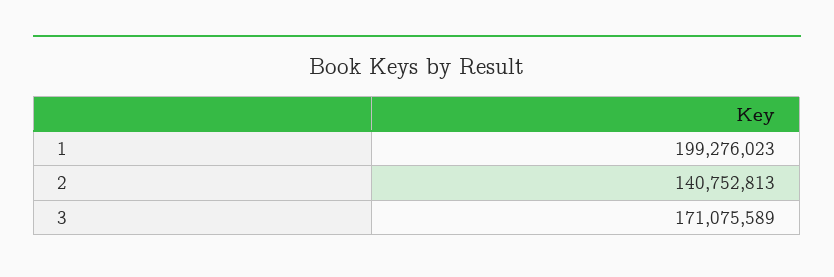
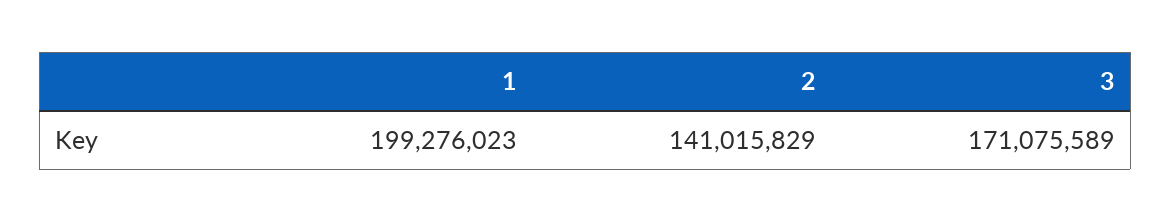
2: 140752813 -> 141015829

